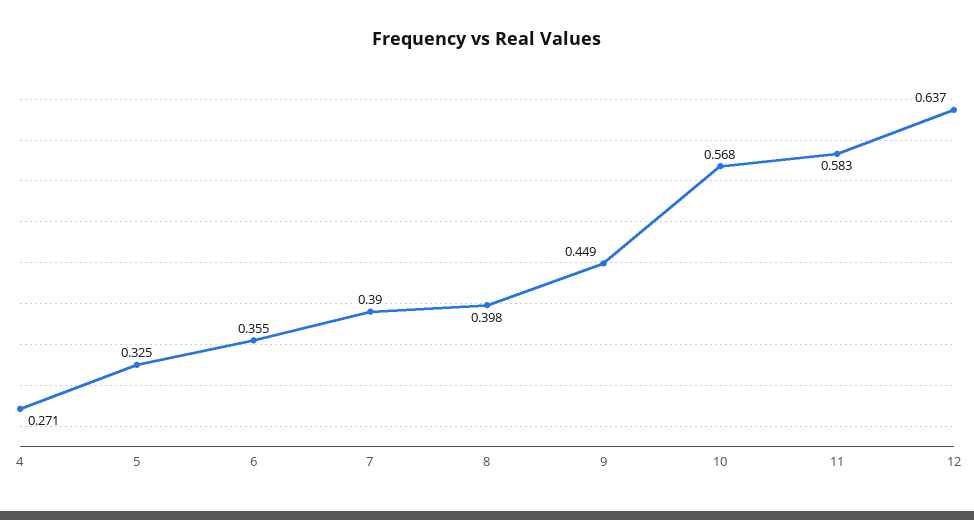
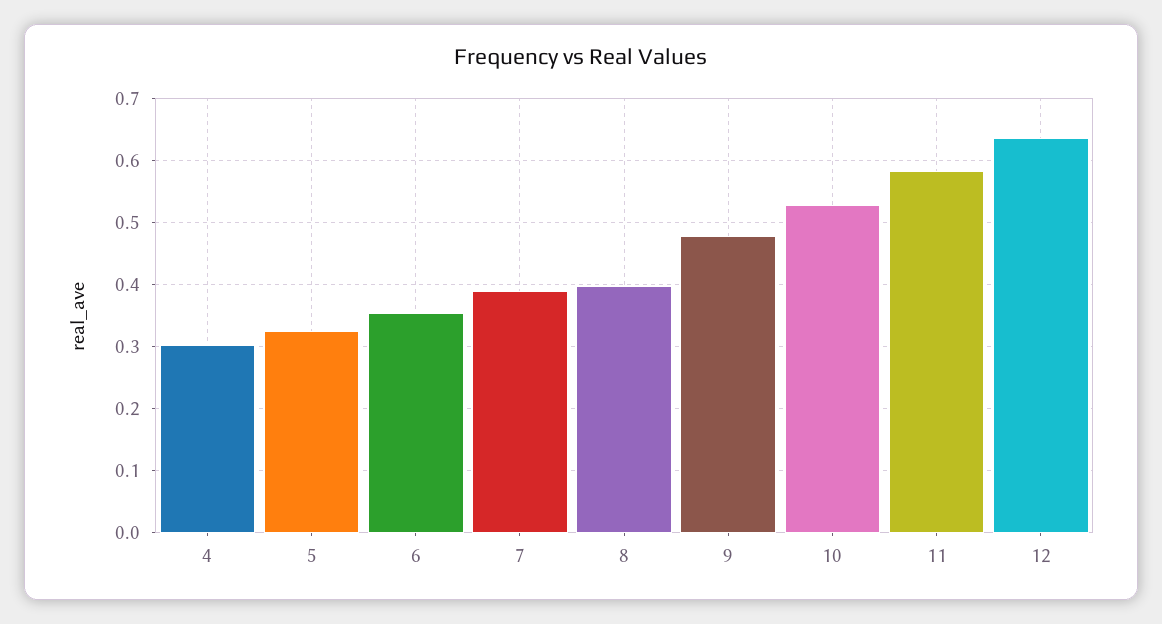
4: 0.271 -> 0.3
9: 0.449 -> 0.48
10: 0.568 -> 0.53

